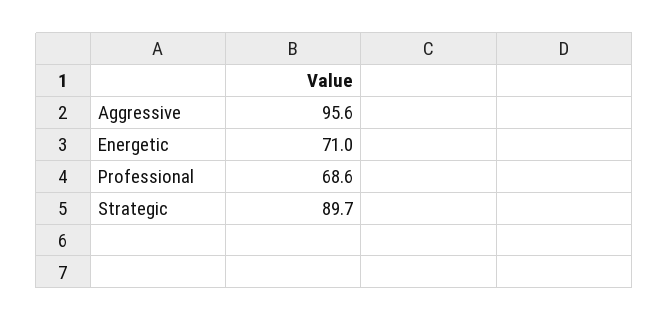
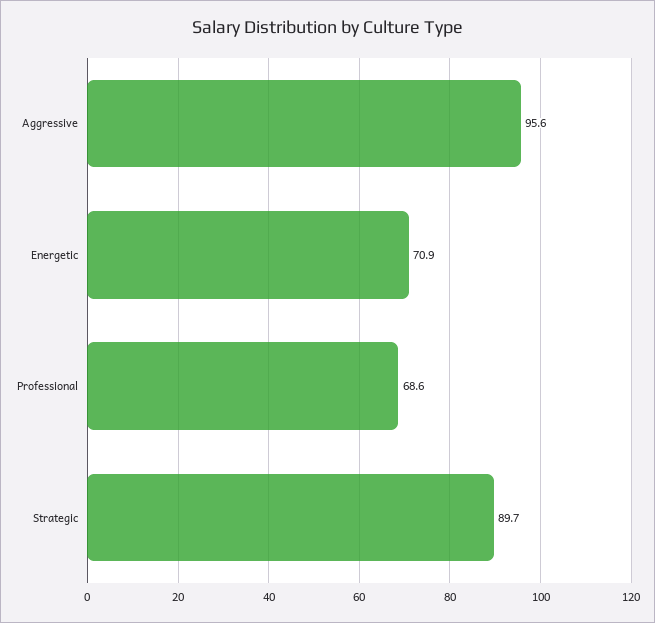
Energetic: 71 -> 70.9

